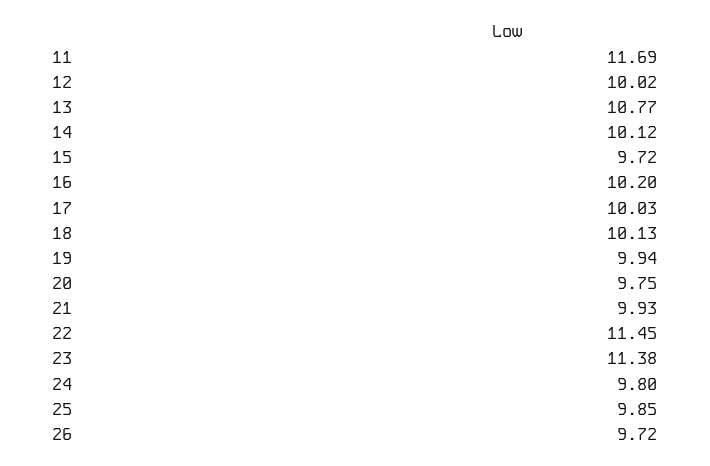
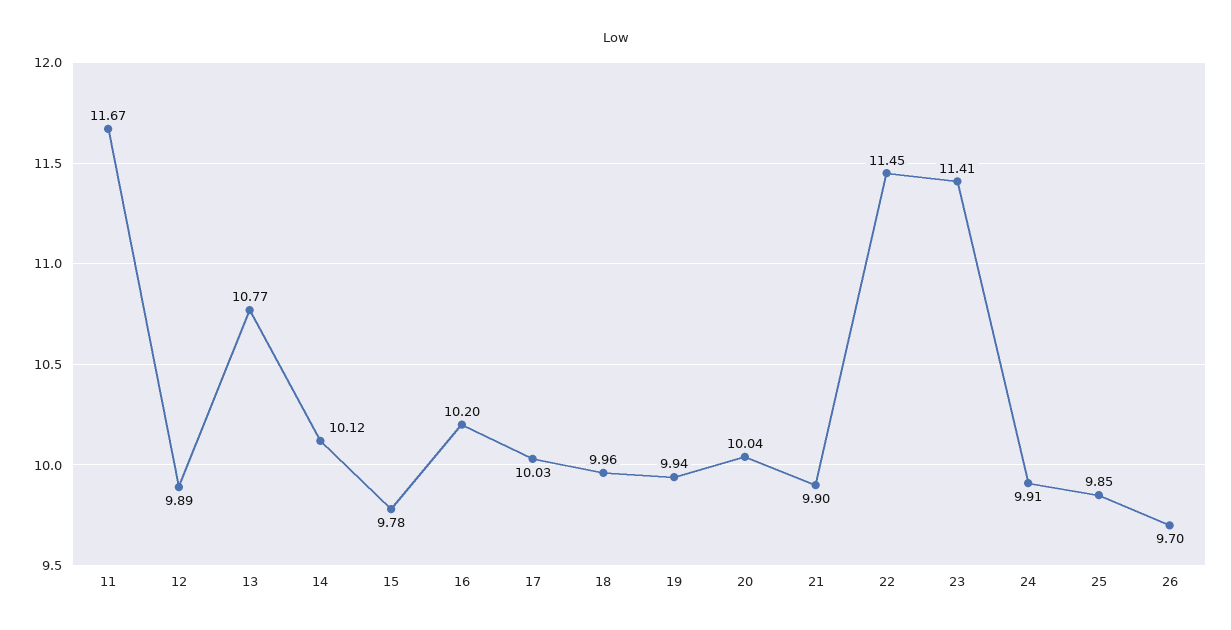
11: 11.69 -> 11.67
12: 10.02 -> 9.89
15: 9.72 -> 9.78
18: 10.13 -> 9.96
20: 9.75 -> 10.04
21: 9.93 -> 9.9
23: 11.38 -> 11.41
24: 9.8 -> 9.91
26: 9.72 -> 9.7

